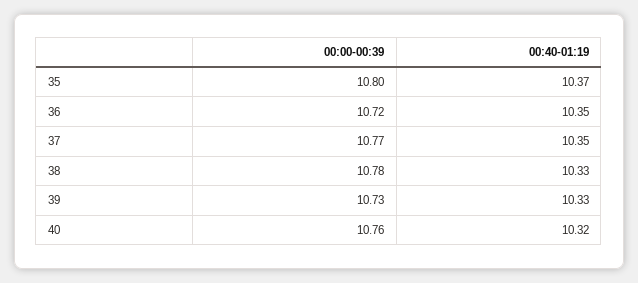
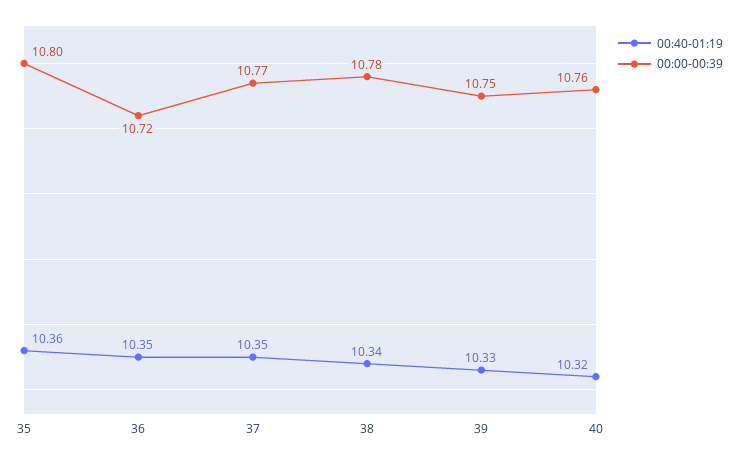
00:40-01:19, 35: 10.37 -> 10.36
00:40-01:19, 38: 10.33 -> 10.34
00:00-00:39, 39: 10.73 -> 10.75

